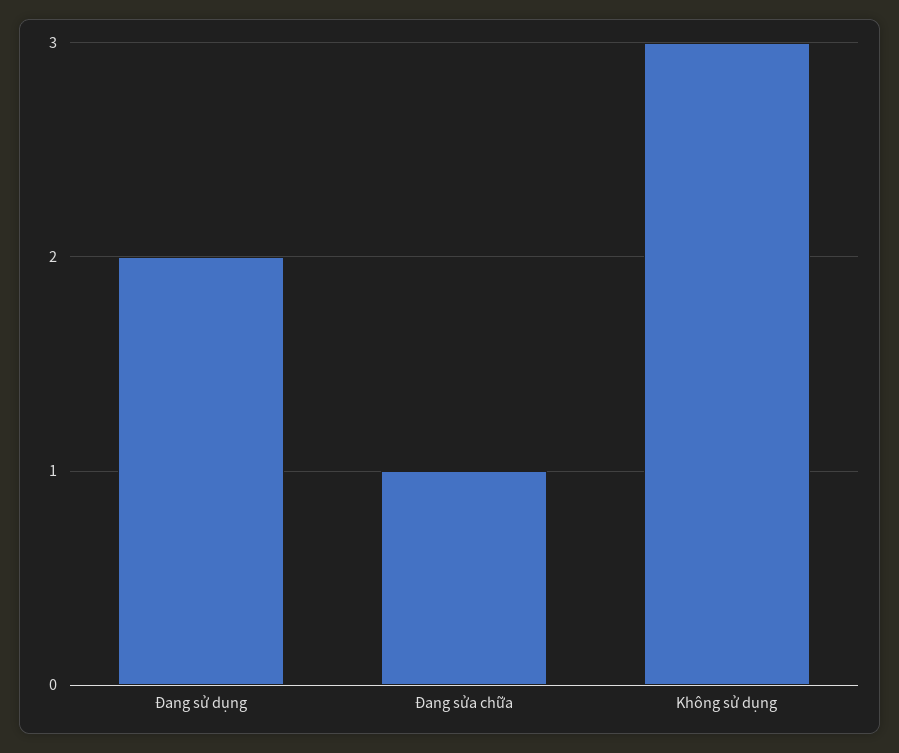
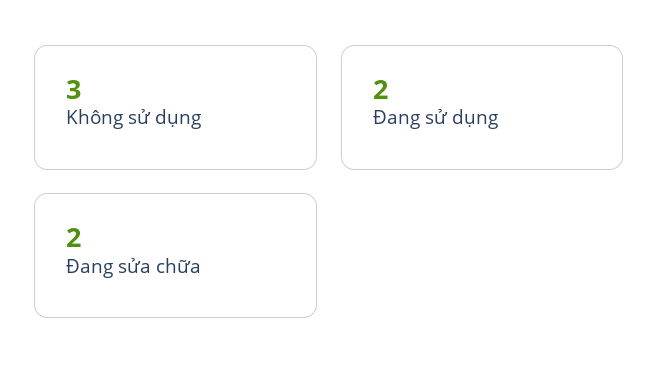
Đang sửa chữa: 1 -> 2

